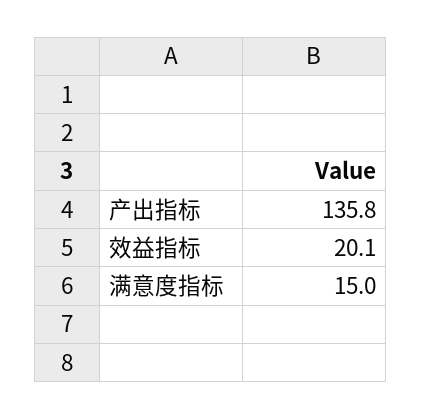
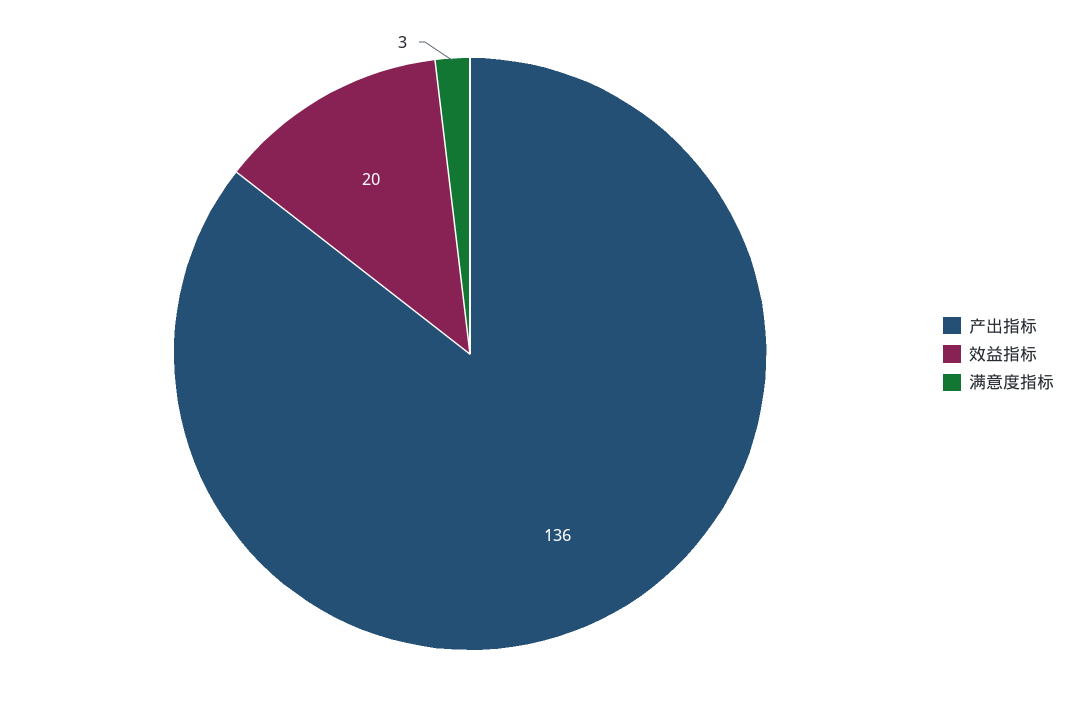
满意度指标: 15 -> 3

